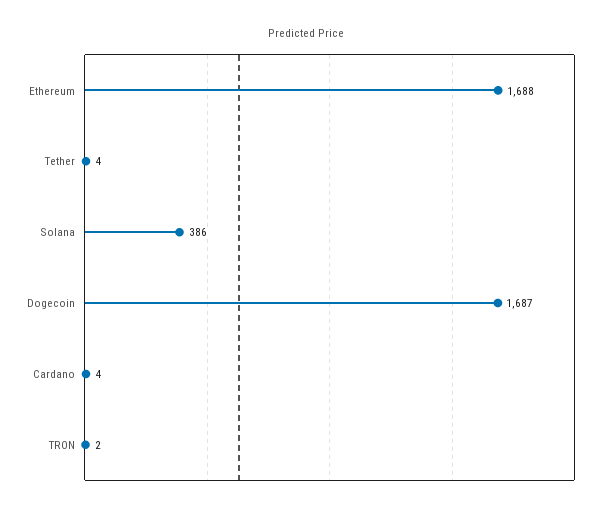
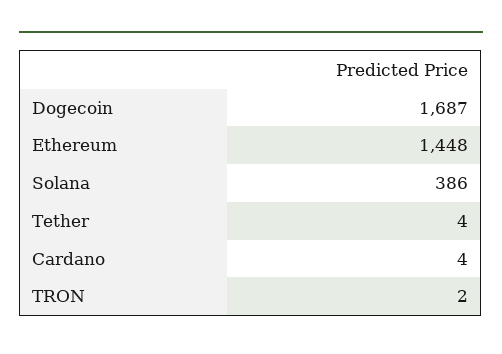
Ethereum: 1688 -> 1448

